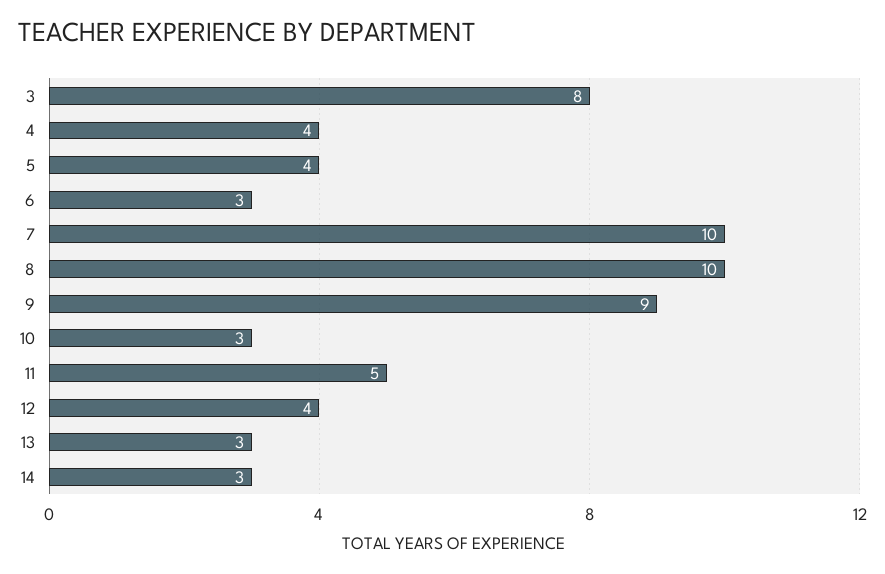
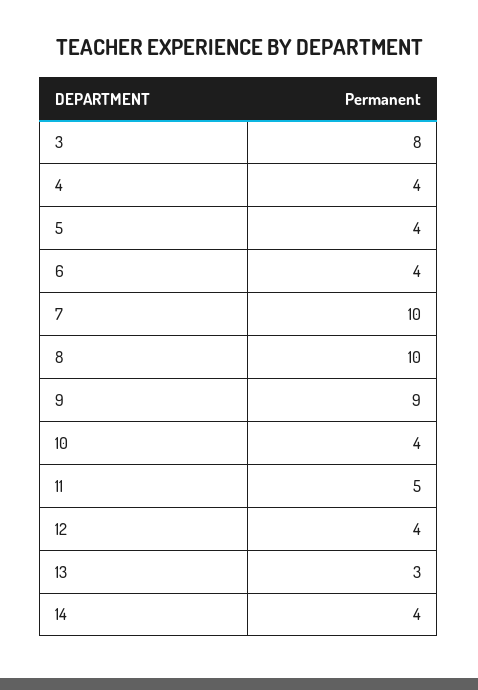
6: 3 -> 4
10: 3 -> 4
14: 3 -> 4

